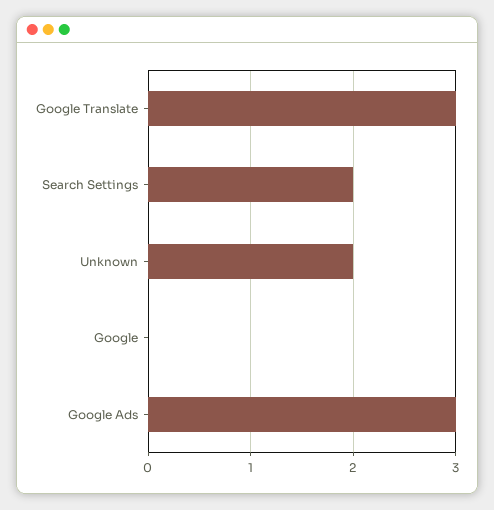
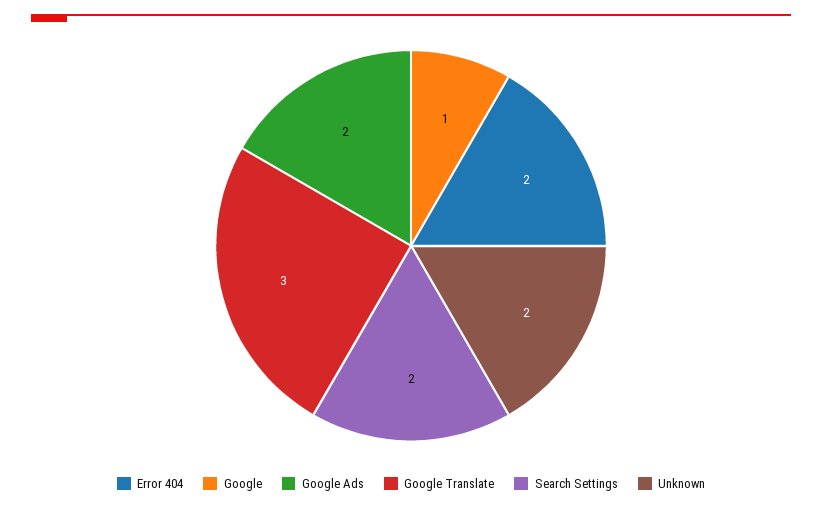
Google: 0 -> 1
Google Ads: 3 -> 2
Error 404: none -> 2

